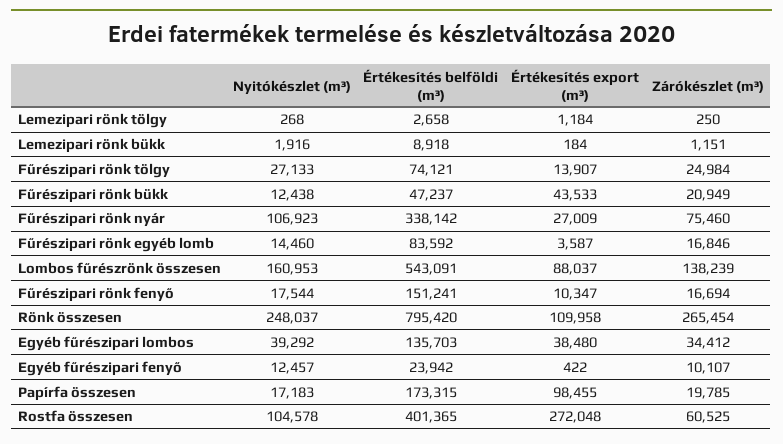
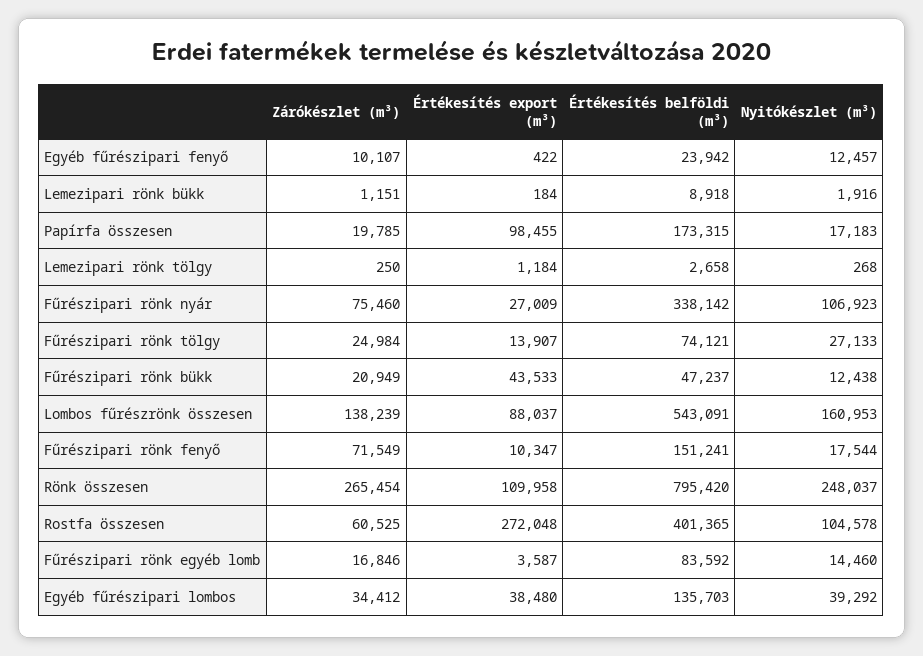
Zárókészlet (m³), Fűrészipari rönk fenyő: 16694 -> 71549

